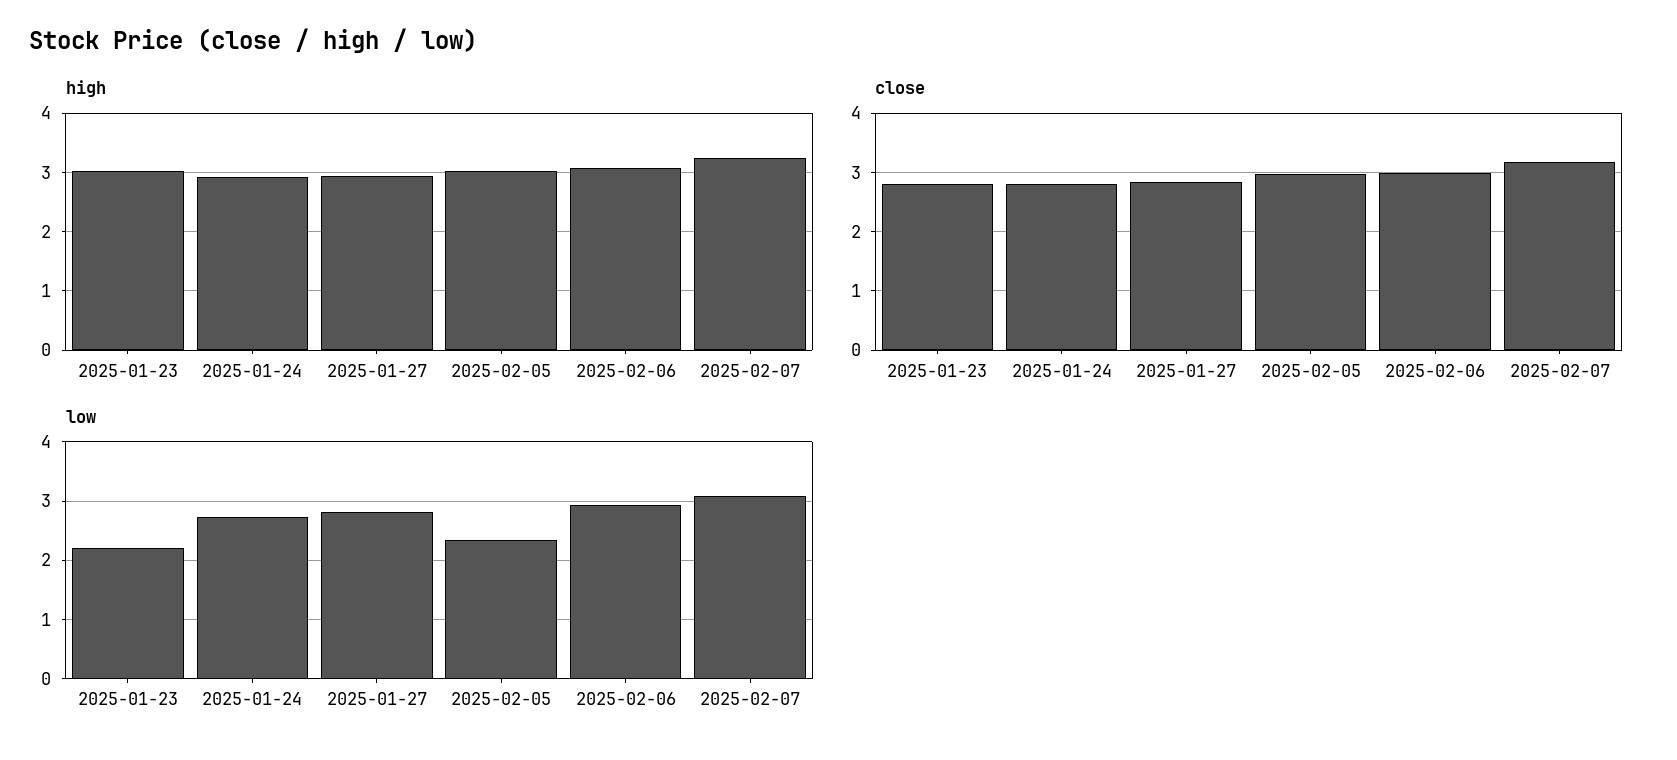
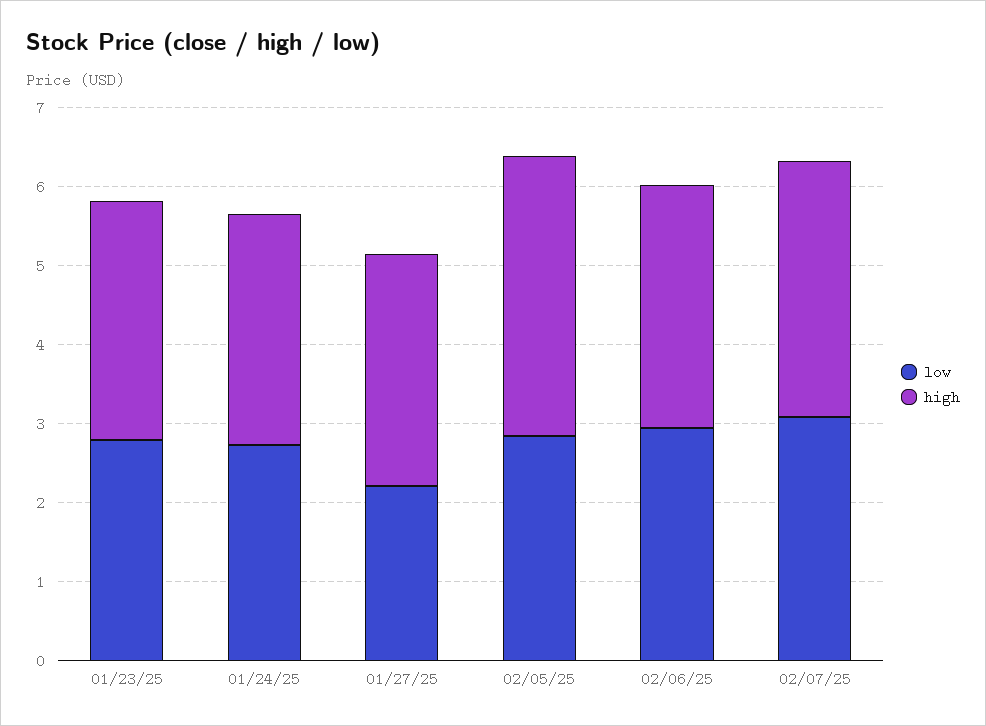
high, 2025-02-05: 3 -> 3.6
close, 2025-01-23: 2.8 -> none
close, 2025-01-24: 2.8 -> none
close, 2025-01-27: 2.8 -> none
close, 2025-02-05: 3 -> none
close, 2025-02-06: 3 -> none
close, 2025-02-07: 3.2 -> none
low, 2025-01-23: 2.2 -> 2.8
low, 2025-01-27: 2.8 -> 2.2
low, 2025-02-05: 2.4 -> 2.8

